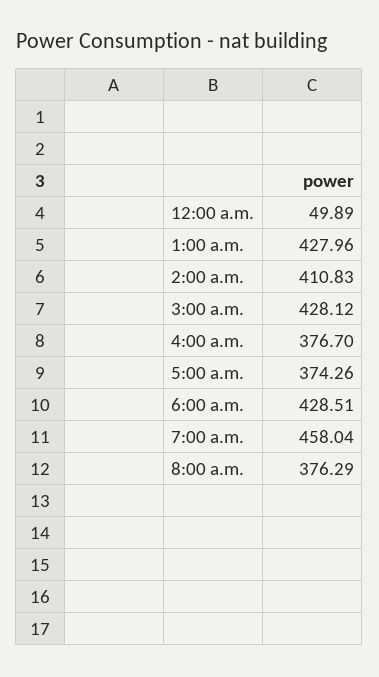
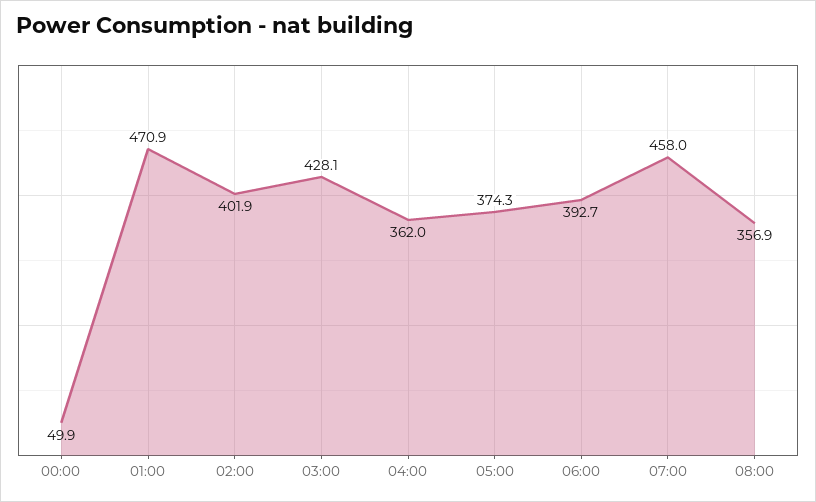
1:00 a.m.: 427.96 -> 470.9
2:00 a.m.: 410.83 -> 401.9
4:00 a.m.: 376.7 -> 362
6:00 a.m.: 428.51 -> 392.7
8:00 a.m.: 376.29 -> 356.9

